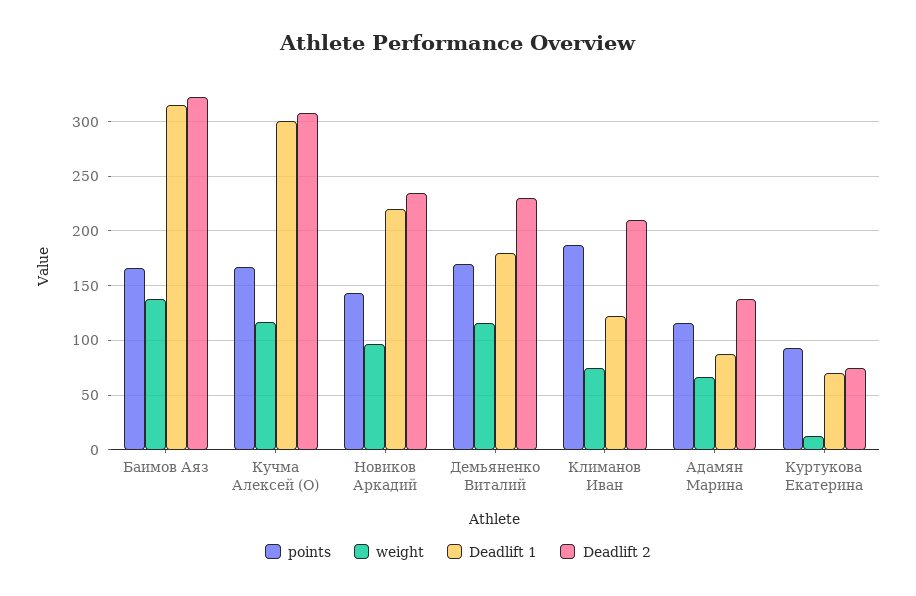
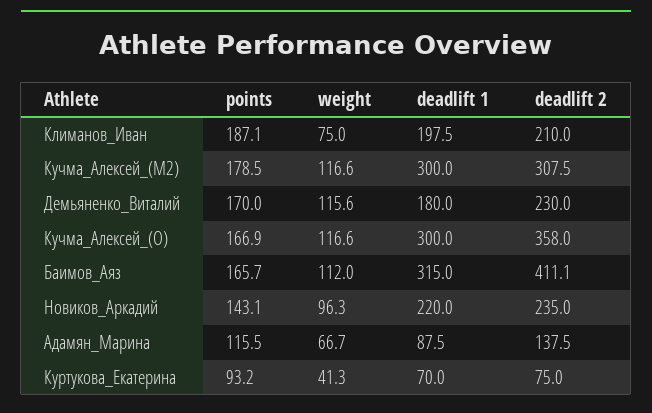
weight, Баимов Аяз: 140 -> 112
Deadlift 2, Баимов Аяз: 320 -> 411.1
Deadlift 2, Кучма Алексей (O): 310 -> 358
Deadlift 1, Климанов Иван: 120 -> 197.5
weight, Куртукова Екатерина: 10 -> 41.3
points, Кучма_Алексей_(M2): none -> 178.5
weight, Кучма_Алексей_(M2): none -> 116.6
Deadlift 1, Кучма_Алексей_(M2): none -> 300
Deadlift 2, Кучма_Алексей_(M2): none -> 307.5

